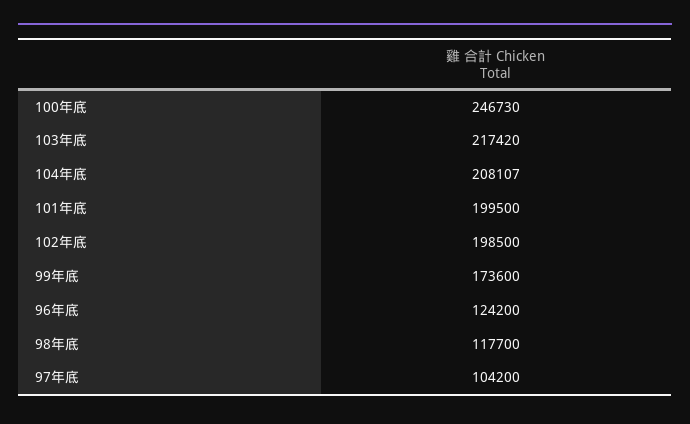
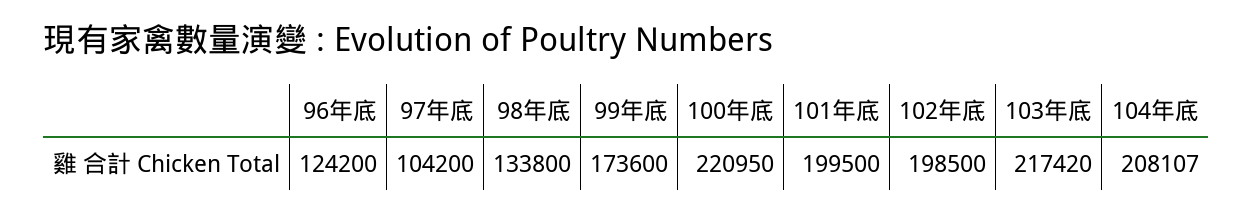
100年底: 246730 -> 220950
98年底: 117700 -> 133800

